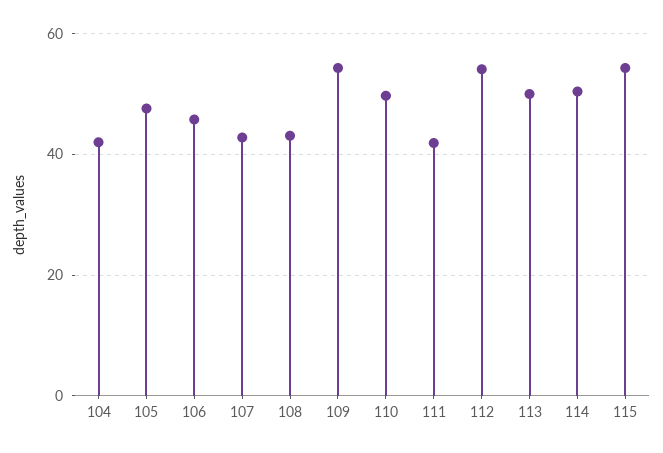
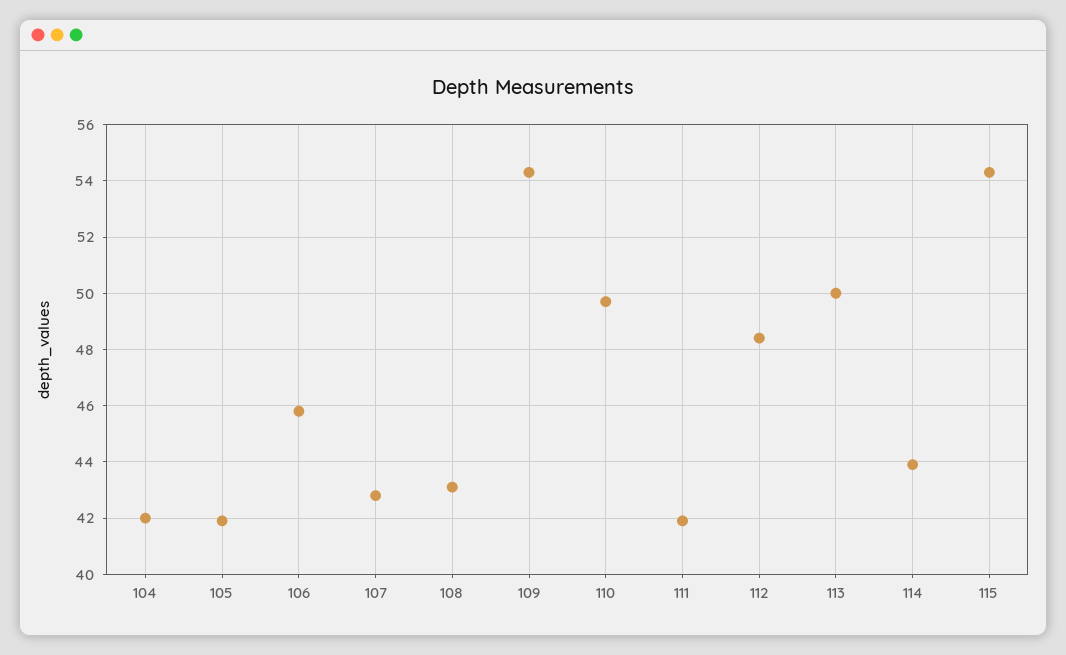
105: 48 -> 42
112: 54 -> 48.5
114: 50 -> 44

